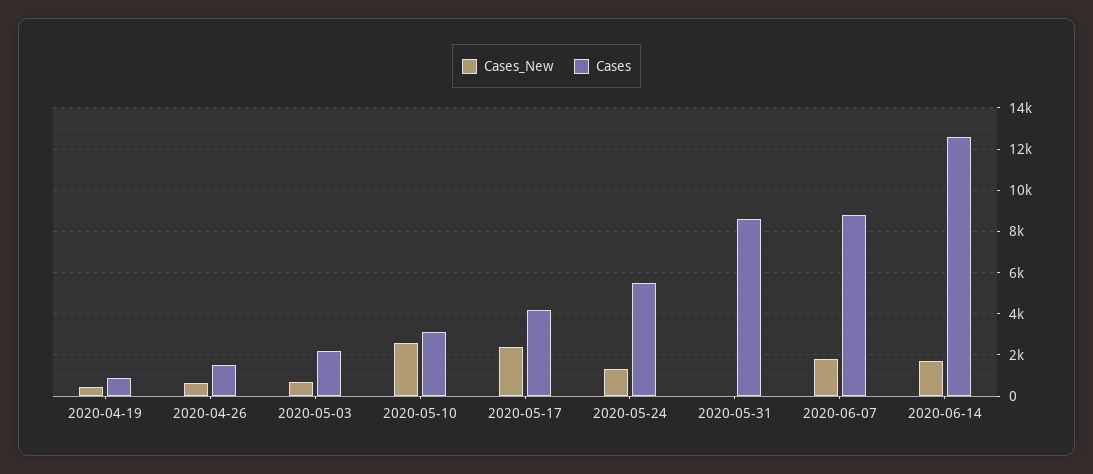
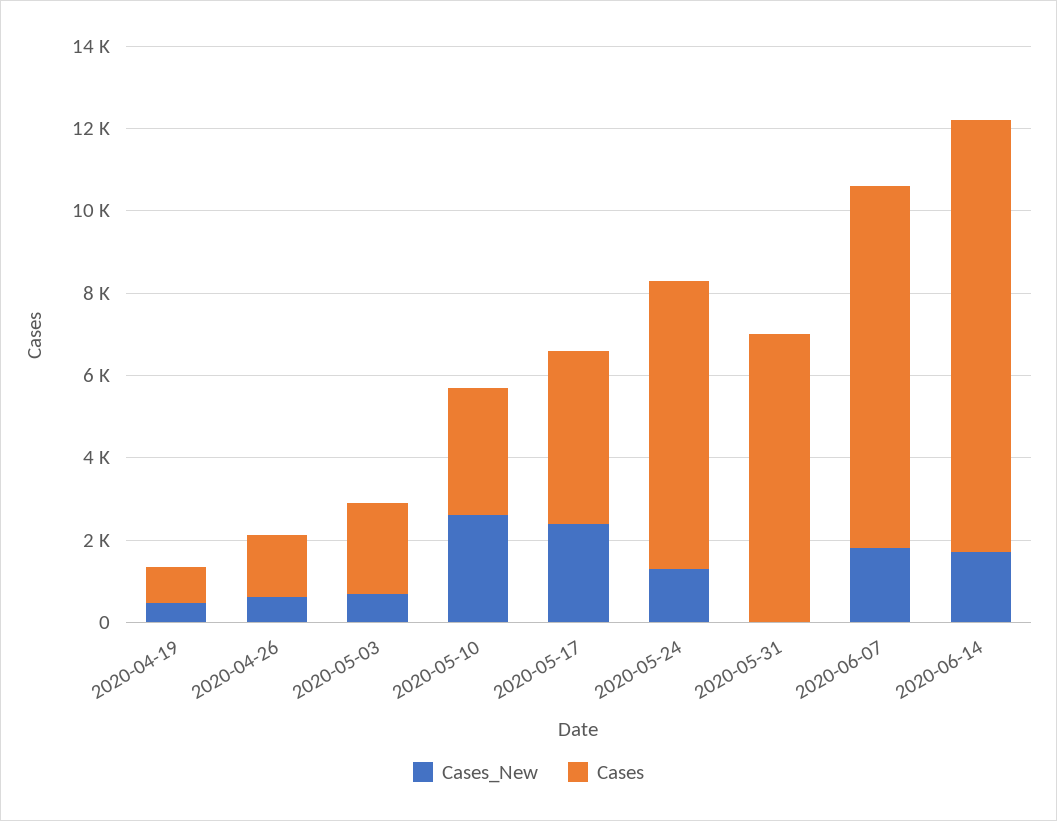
Cases, 2020-05-24: 5500 -> 7000
Cases, 2020-05-31: 8500 -> 7000
Cases, 2020-06-14: 12500 -> 10500

